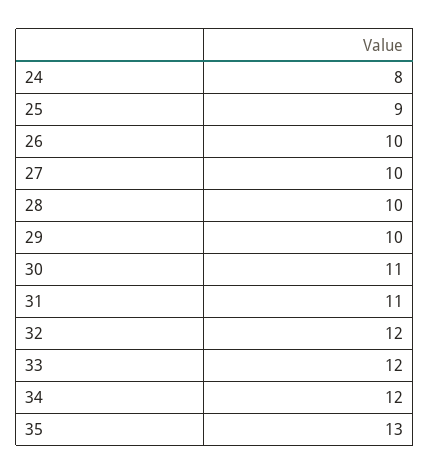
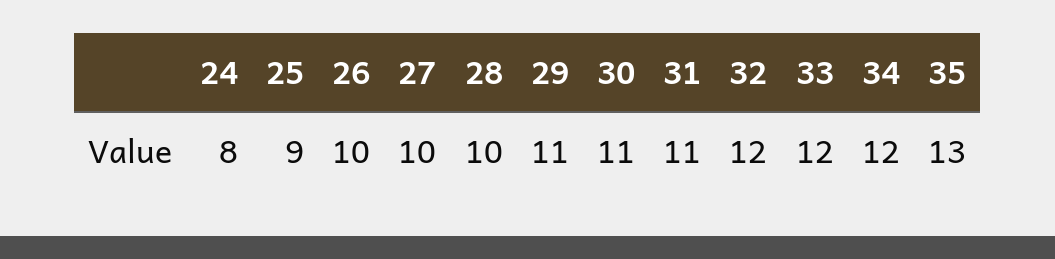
29: 10 -> 11

